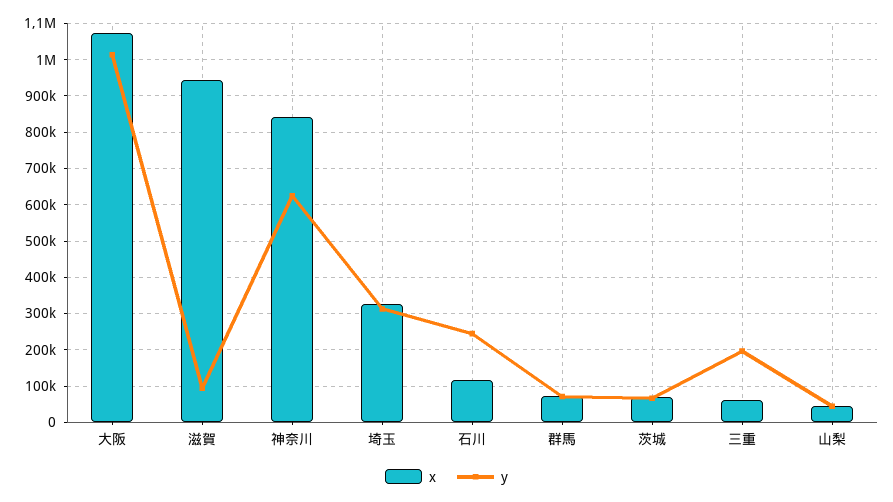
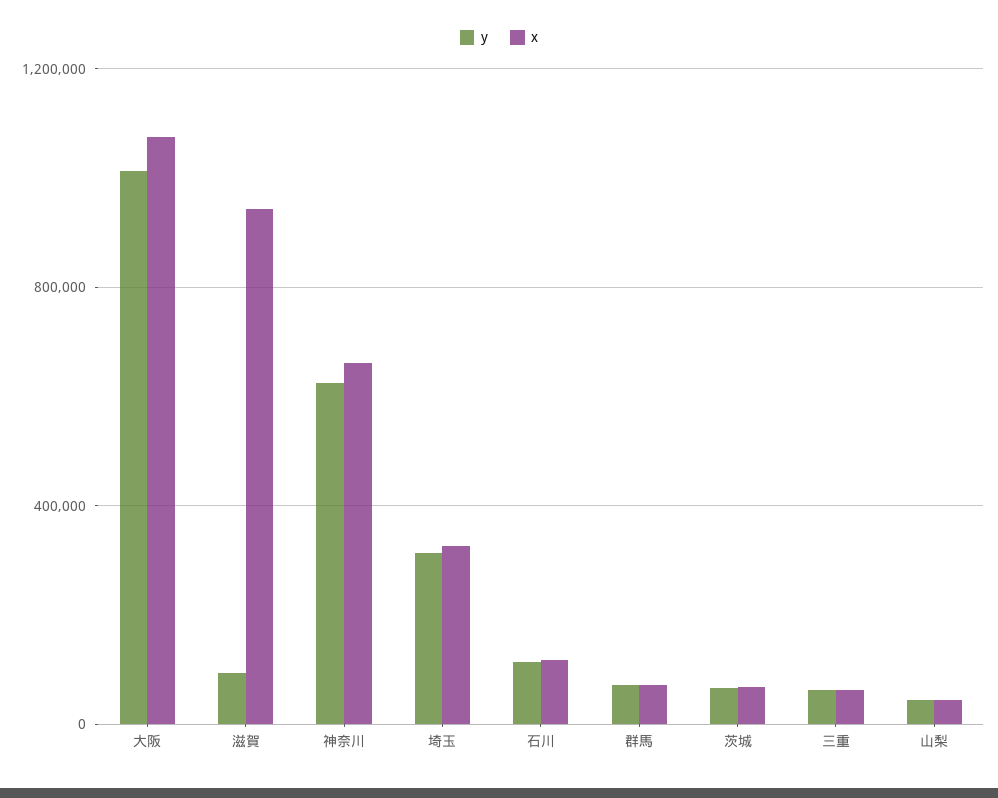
x, 神奈川: 840000 -> 650000
y, 石川: 240000 -> 100000
y, 三重: 200000 -> 50000

